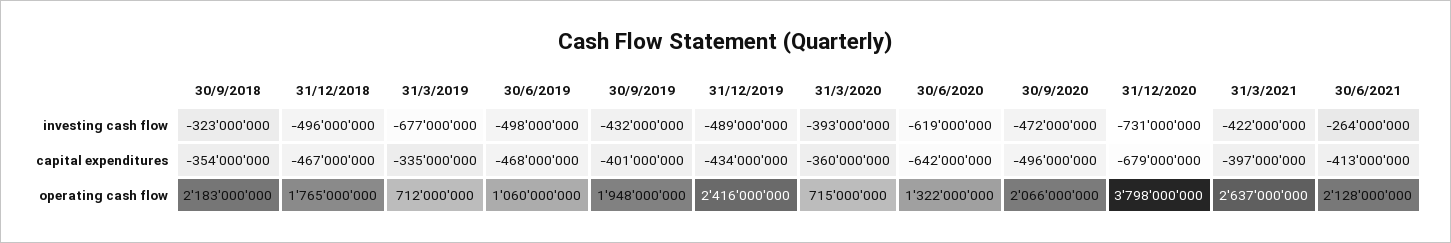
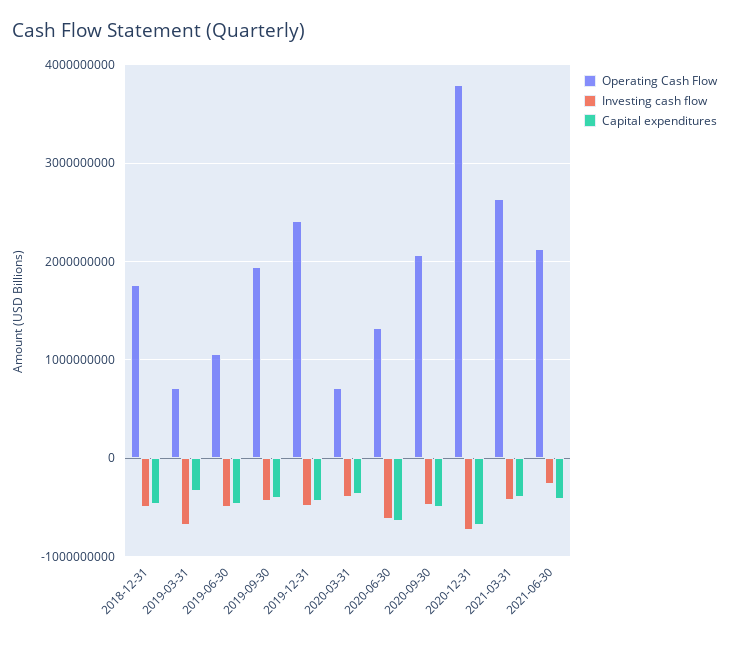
investing cash flow, 30/9/2018: -323000000 -> none
capital expenditures, 30/9/2018: -354000000 -> none
operating cash flow, 30/9/2018: 2183000000 -> none

